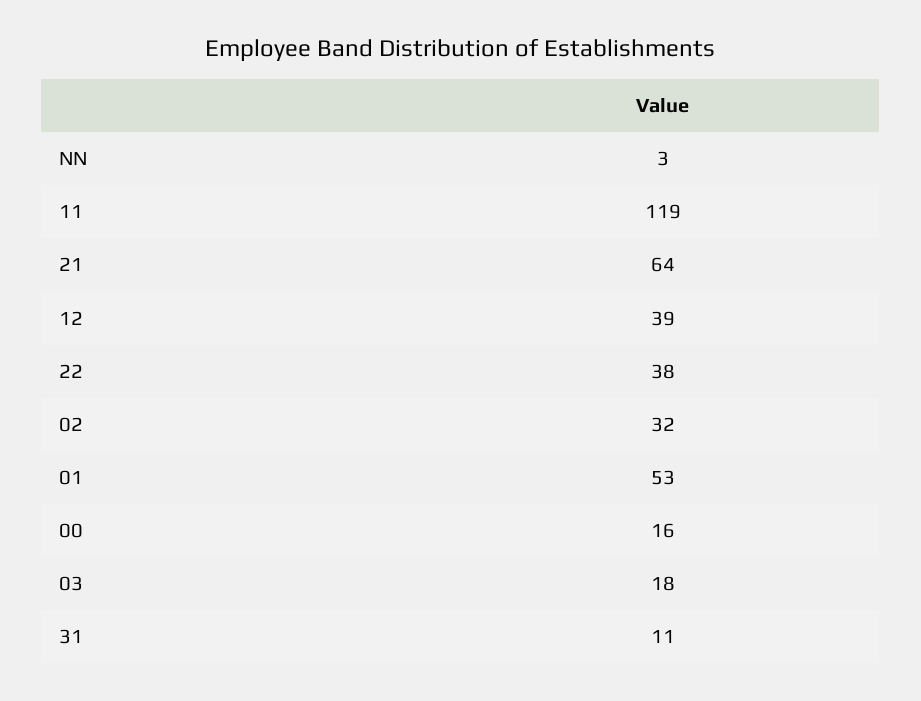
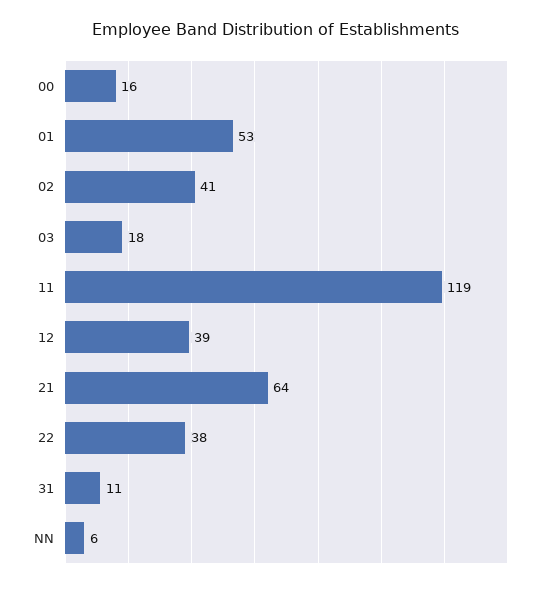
NN: 3 -> 6
02: 32 -> 41

